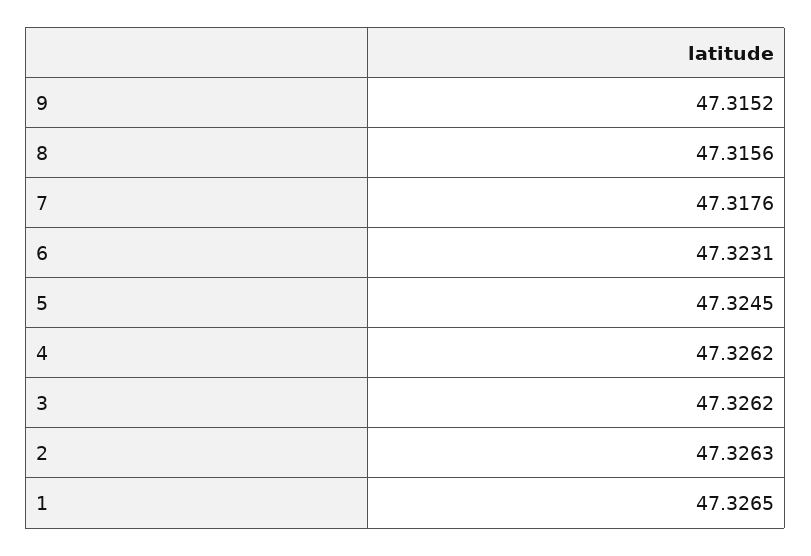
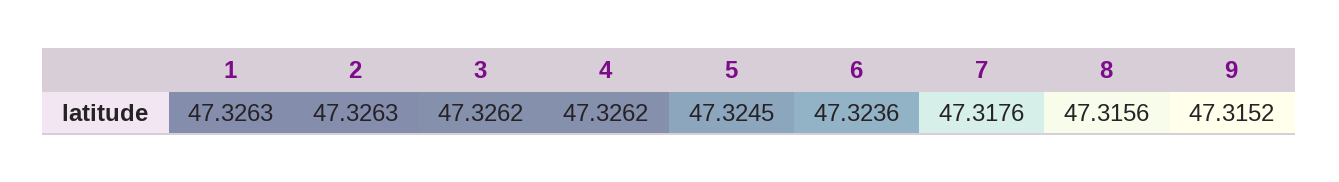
6: 47.3231 -> 47.3236
1: 47.3265 -> 47.3263

